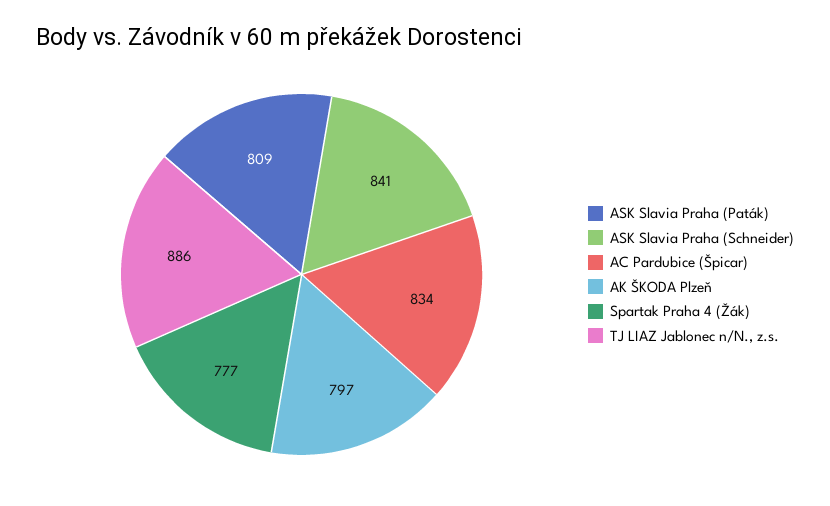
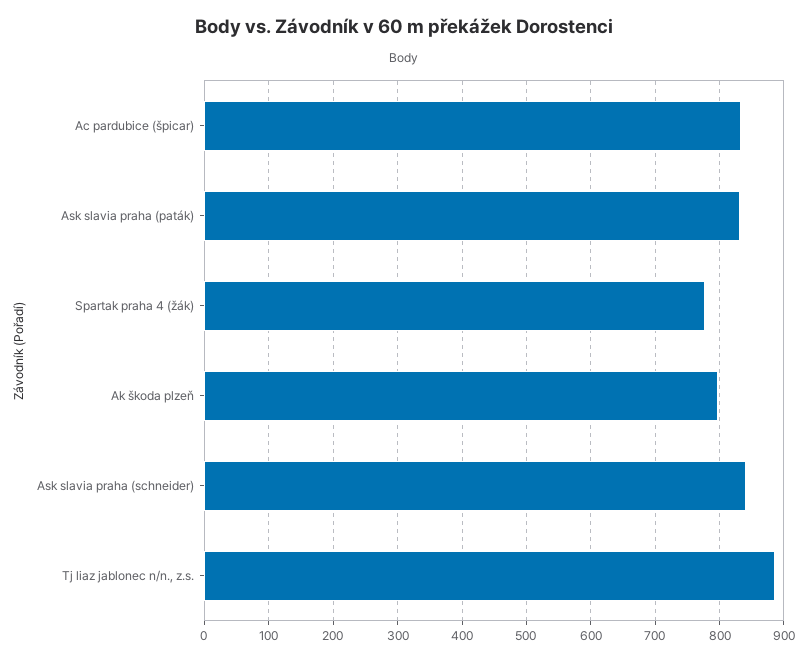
ASK Slavia Praha (Paták): 809 -> 830

